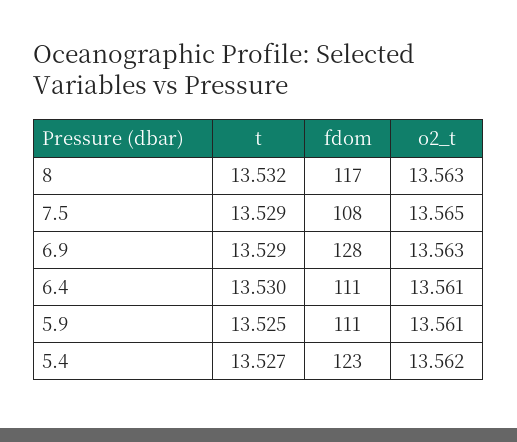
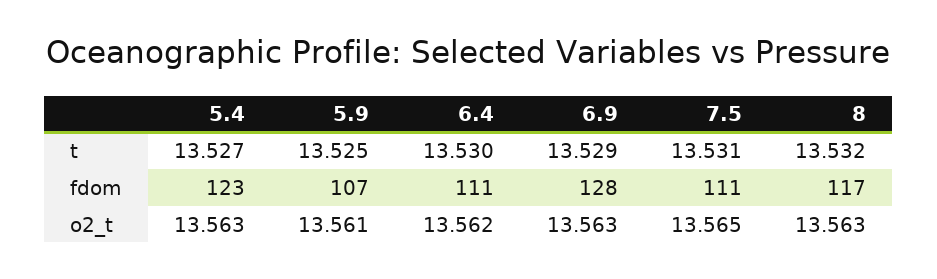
t, 7.5: 13.529 -> 13.531
fdom, 7.5: 108 -> 111
o2_t, 6.4: 13.561 -> 13.562
fdom, 5.9: 111 -> 107
o2_t, 5.4: 13.562 -> 13.563

